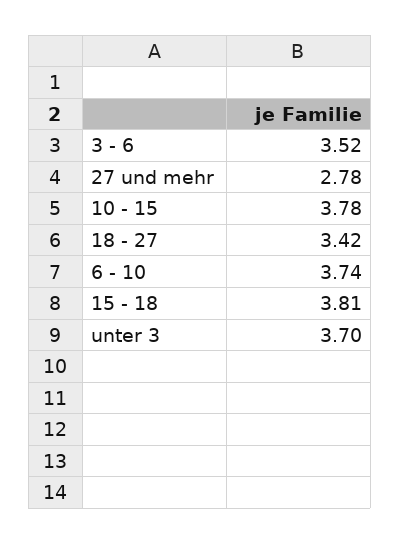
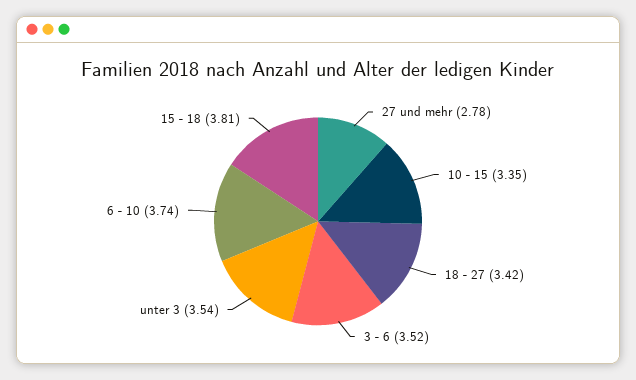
10 - 15: 3.78 -> 3.35
unter 3: 3.7 -> 3.54

